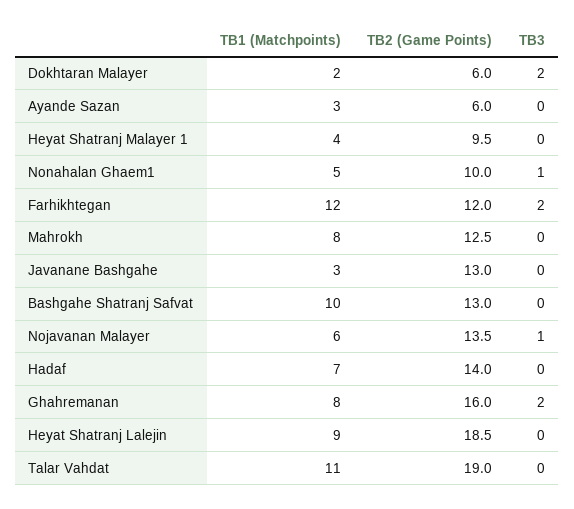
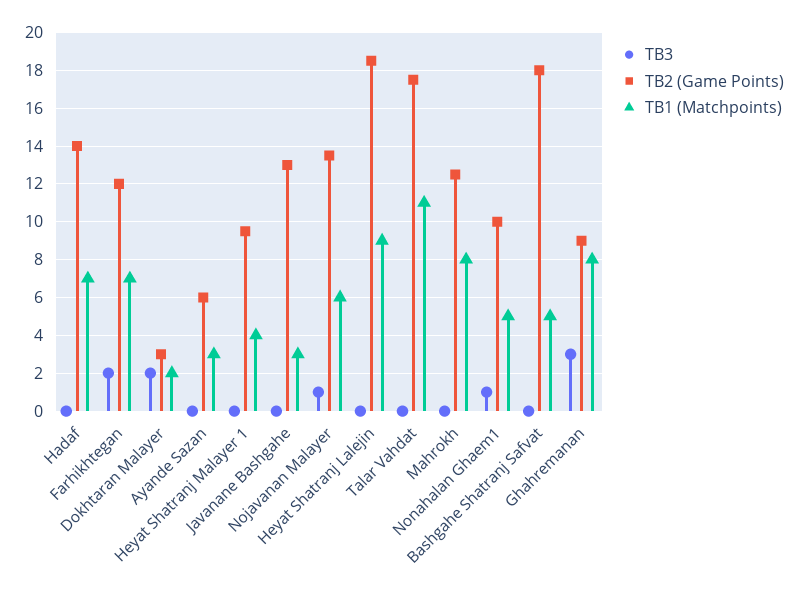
TB2 (Game Points), Dokhtaran Malayer: 6 -> 3
TB1 (Matchpoints), Farhikhtegan: 12 -> 7
TB1 (Matchpoints), Bashgahe Shatranj Safvat: 10 -> 5
TB2 (Game Points), Bashgahe Shatranj Safvat: 13 -> 18
TB2 (Game Points), Ghahremanan: 16 -> 9
TB3, Ghahremanan: 2 -> 3
TB2 (Game Points), Talar Vahdat: 19 -> 17.5

